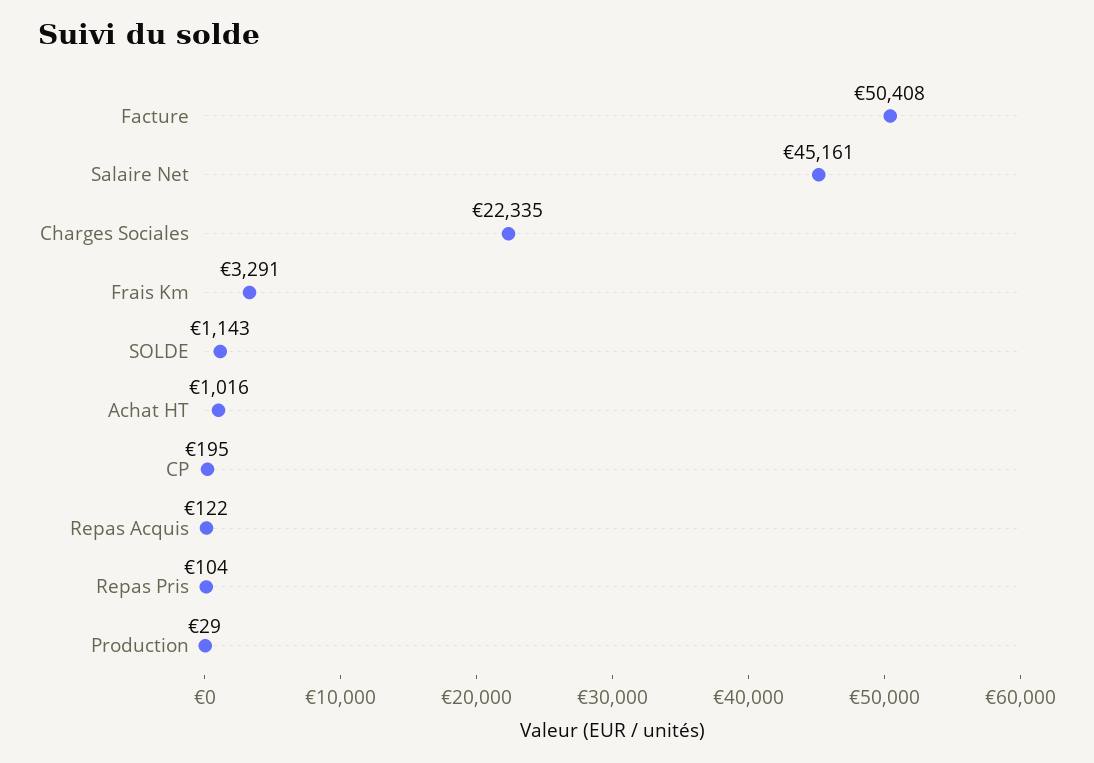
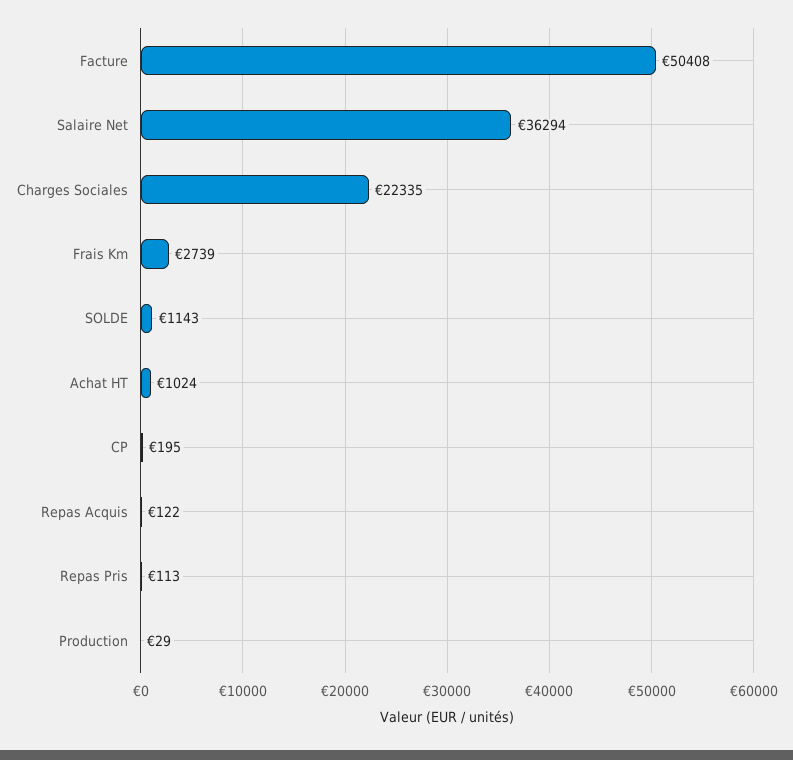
Salaire Net: 45161 -> 36294
Frais Km: 3291 -> 2739
Achat HT: 1016 -> 1024
Repas Pris: 104 -> 113

